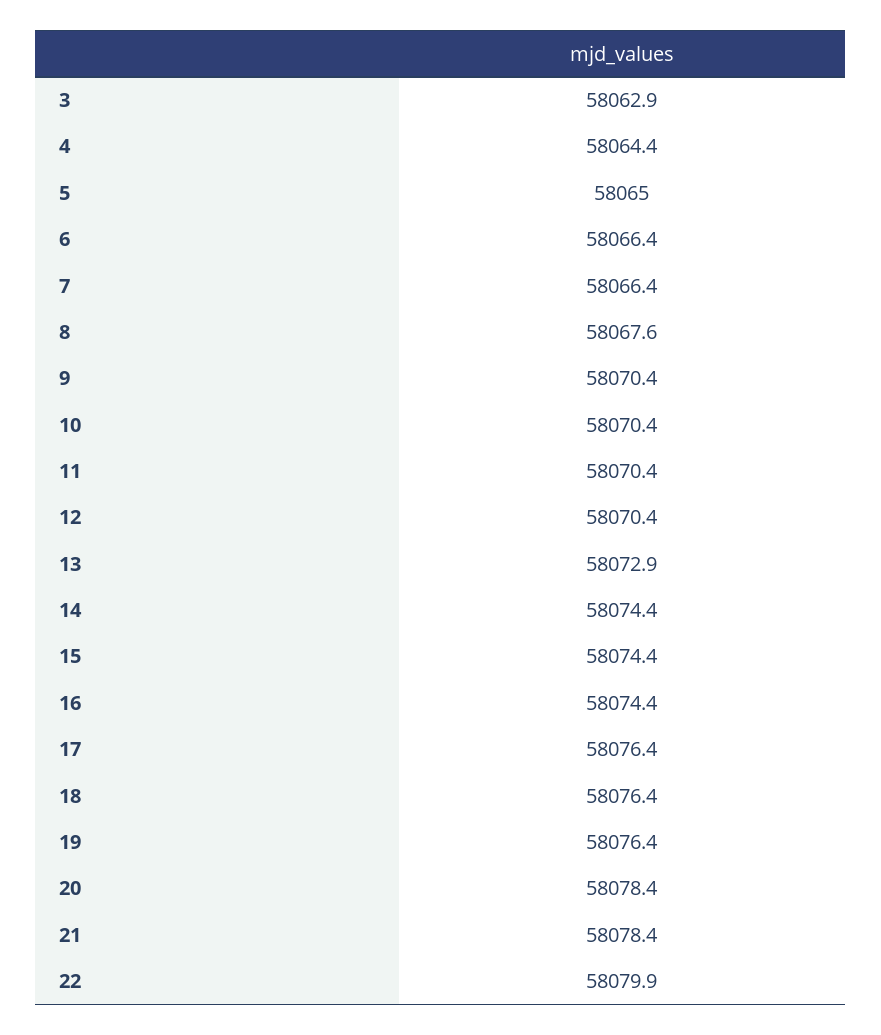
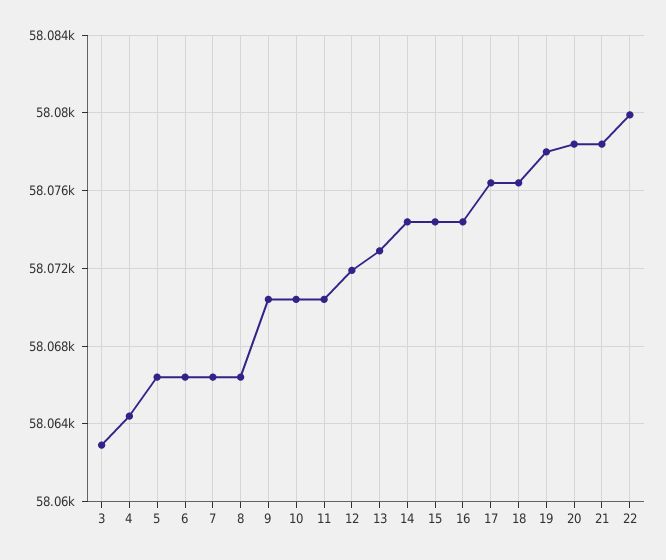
5: 58065 -> 58066.5
8: 58067.6 -> 58066.5
12: 58070.4 -> 58072
19: 58076.4 -> 58078

